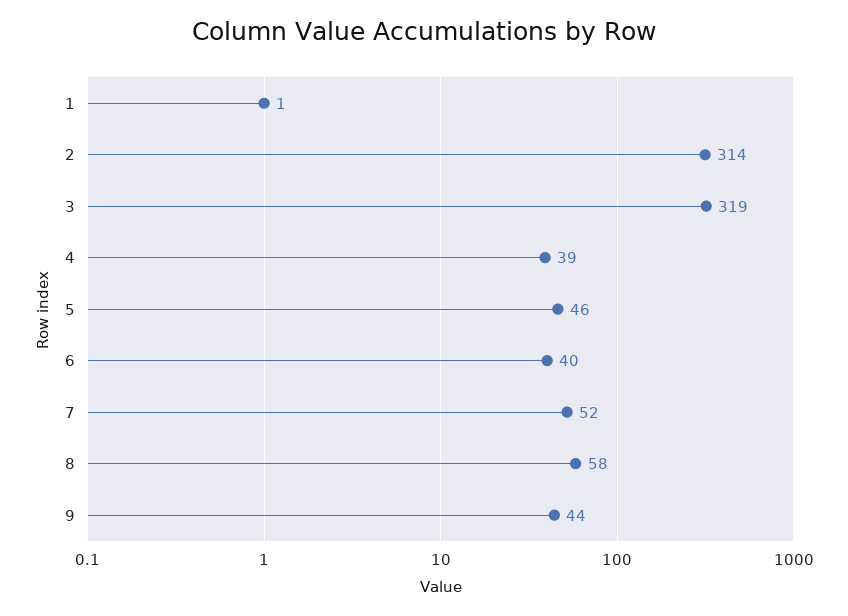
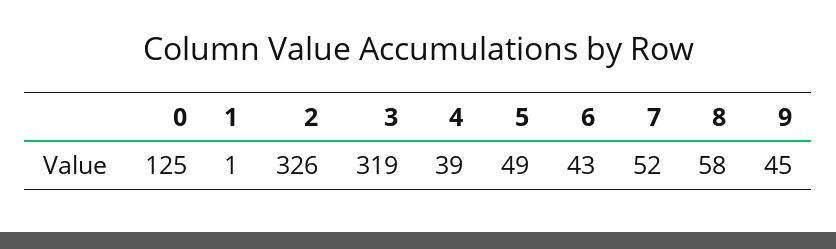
2: 314 -> 326
5: 46 -> 49
6: 40 -> 43
9: 44 -> 45
0: none -> 125

